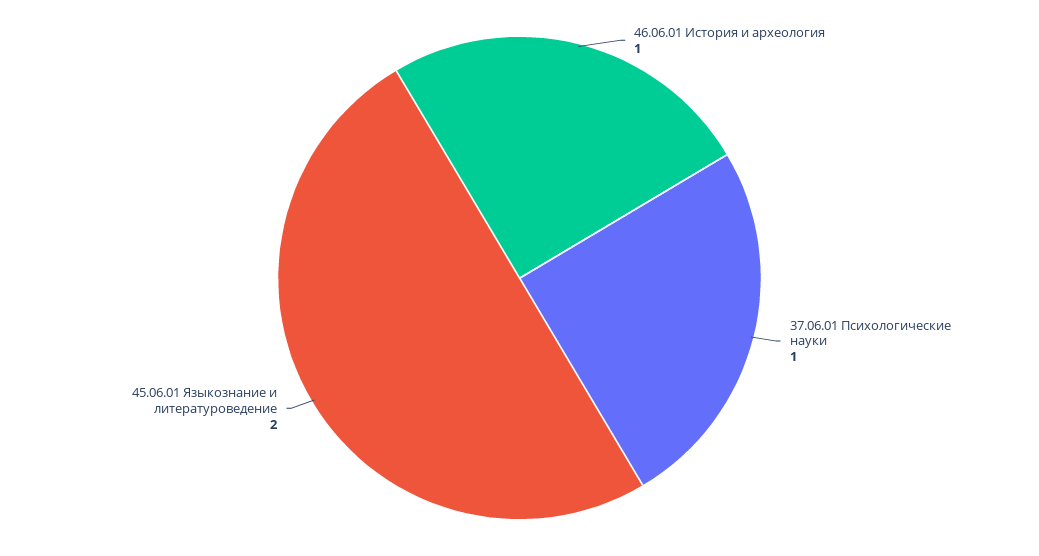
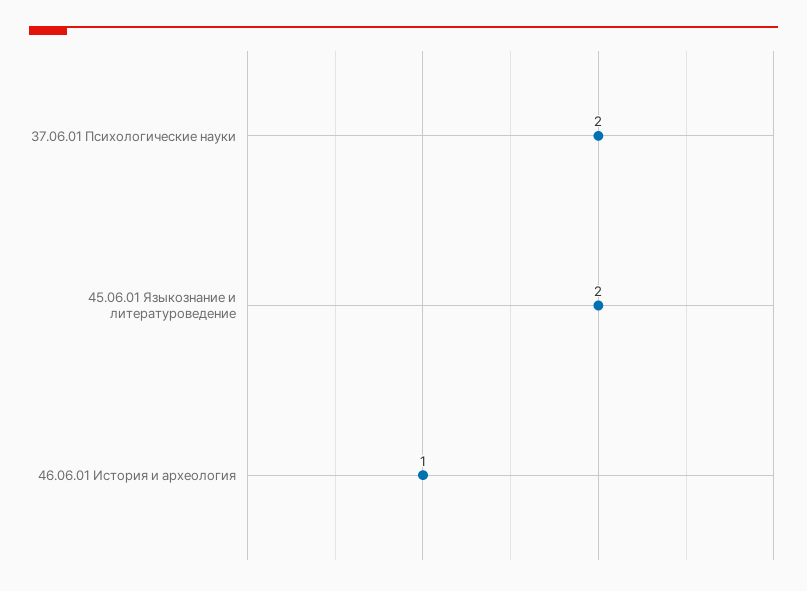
37.06.01 Психологические науки: 1 -> 2

